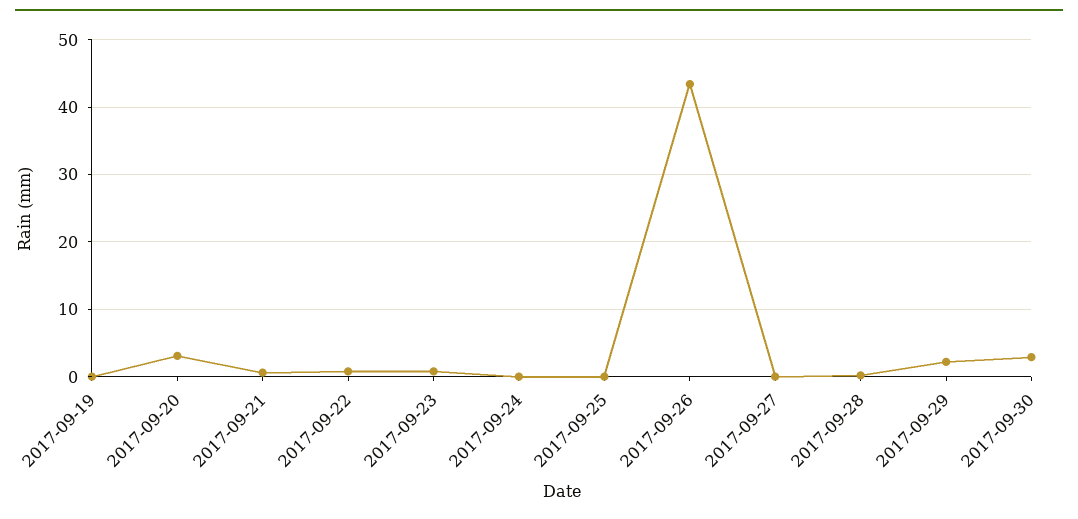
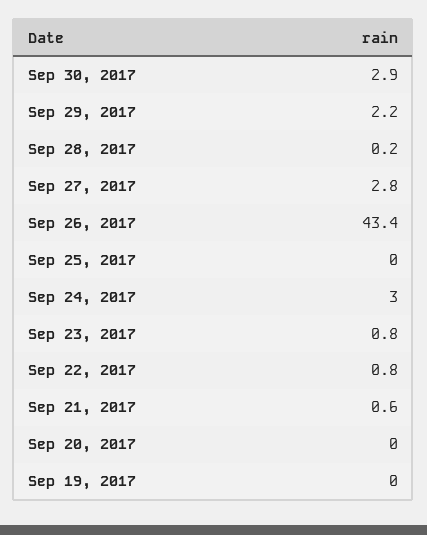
2017-09-20: 3 -> 0
2017-09-24: 0 -> 3
2017-09-27: 0 -> 2.8

